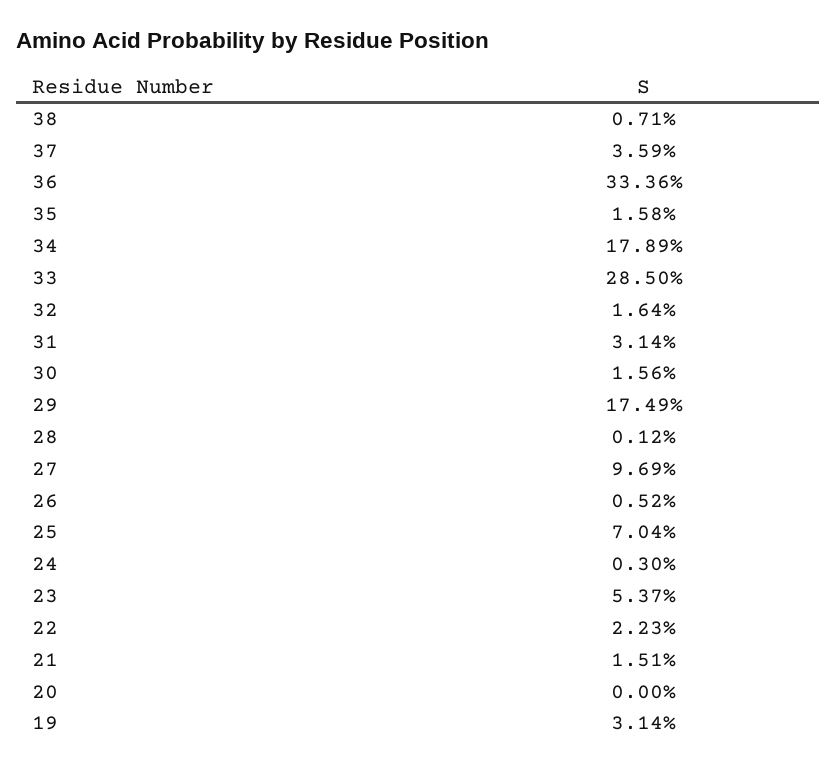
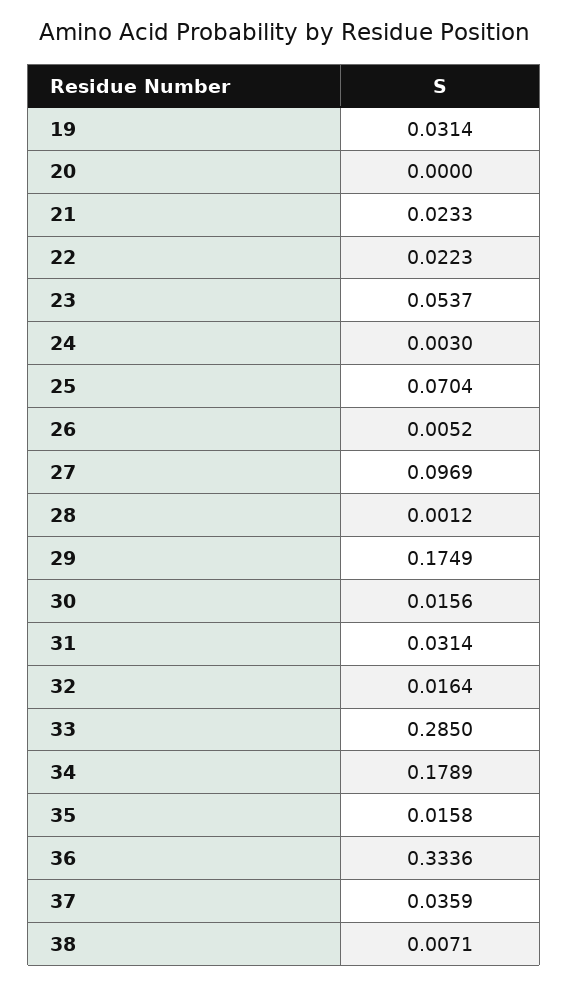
21: 0.0151 -> 0.0233

